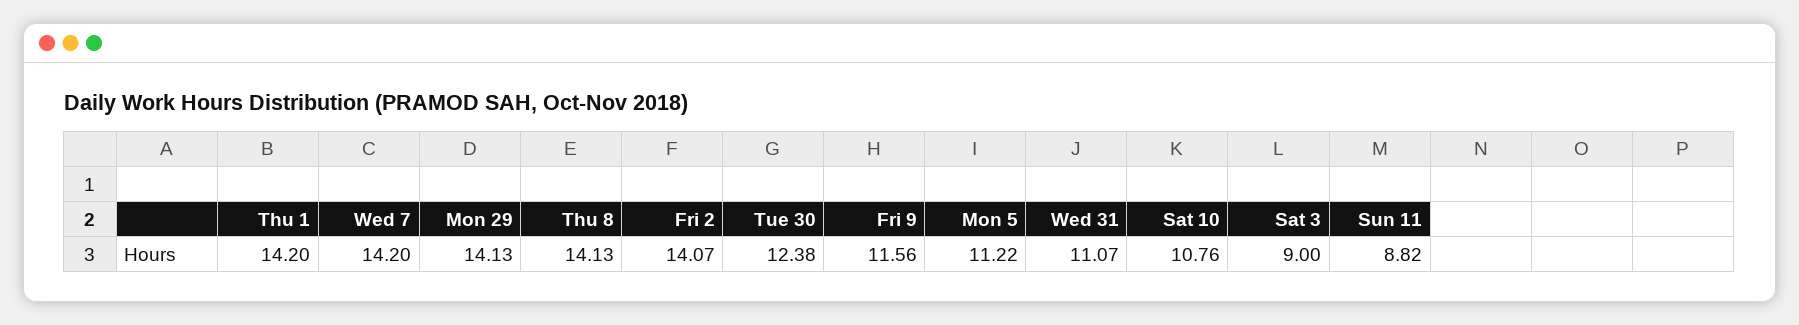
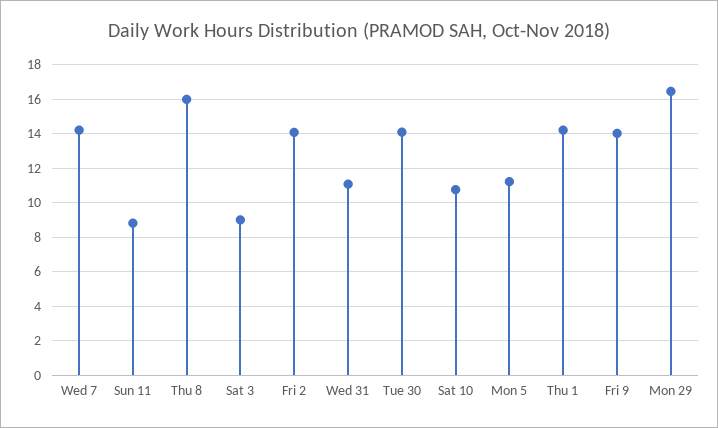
Mon 29: 14.13 -> 16.5
Thu 8: 14.13 -> 16
Tue 30: 12.38 -> 14
Fri 9: 11.56 -> 14

